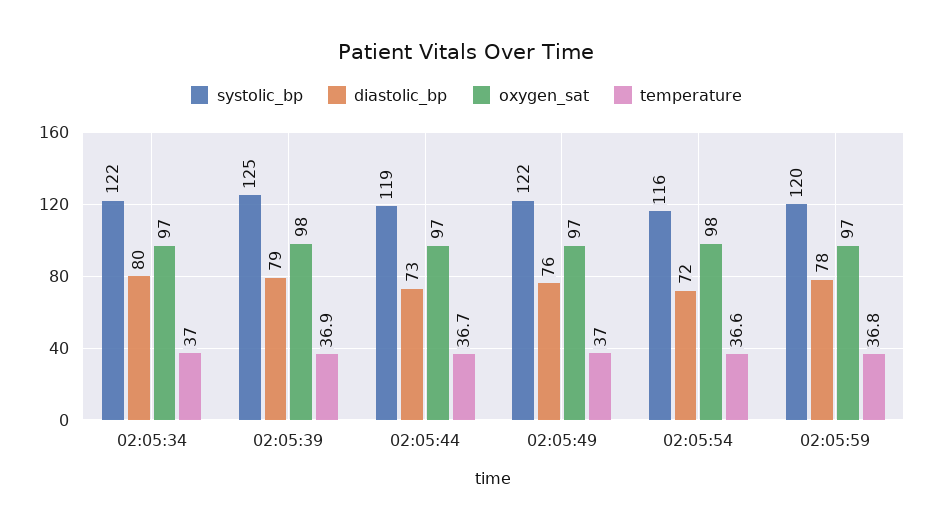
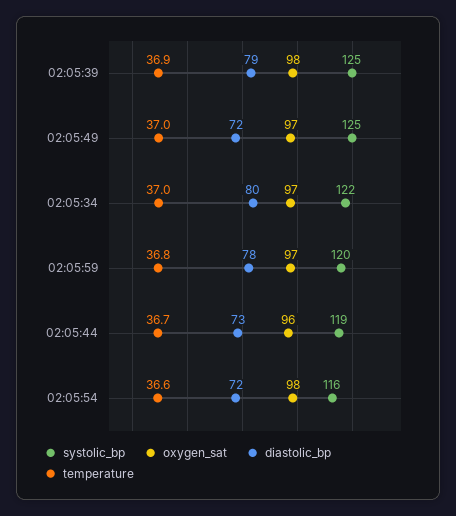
oxygen_sat, 02:05:44: 97 -> 96
systolic_bp, 02:05:49: 122 -> 125
diastolic_bp, 02:05:49: 76 -> 72

